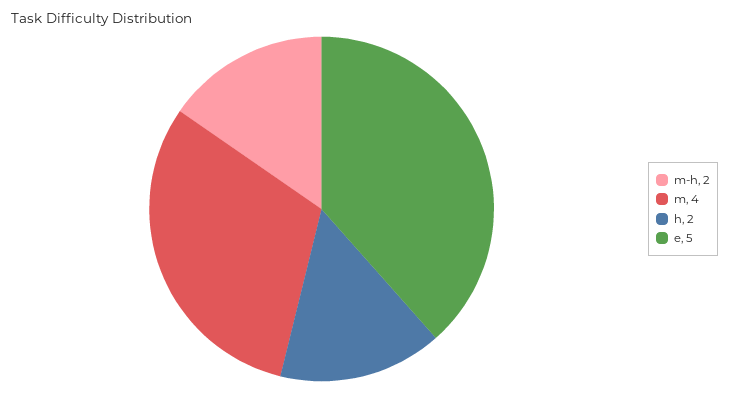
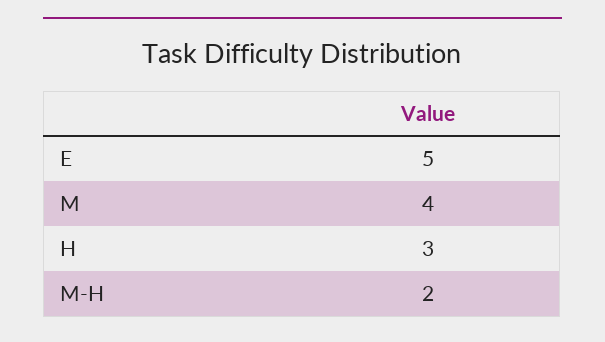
h: 2 -> 3

